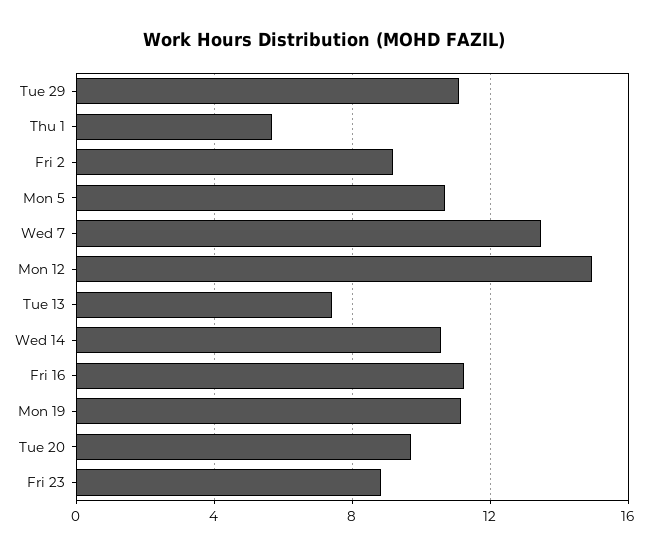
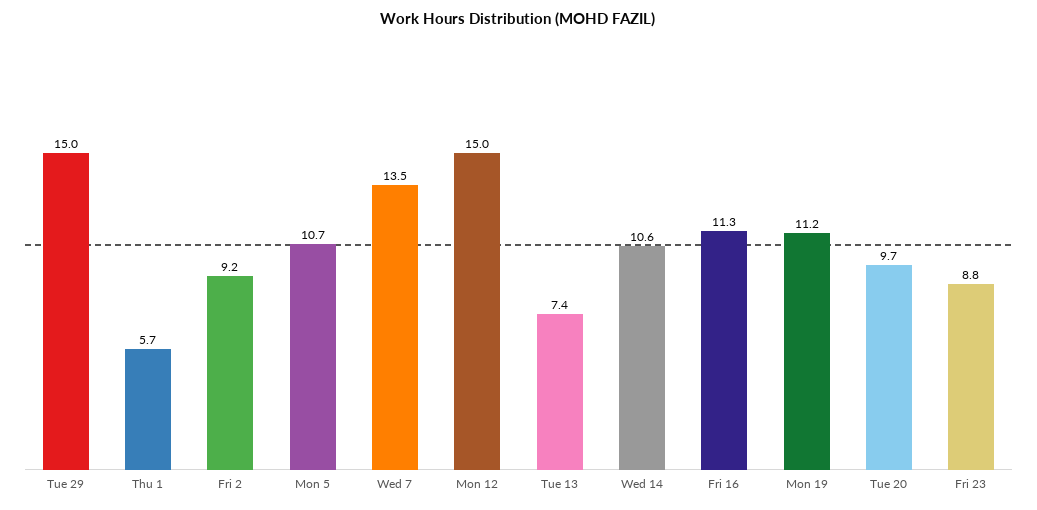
Tue 29: 11 -> 15

